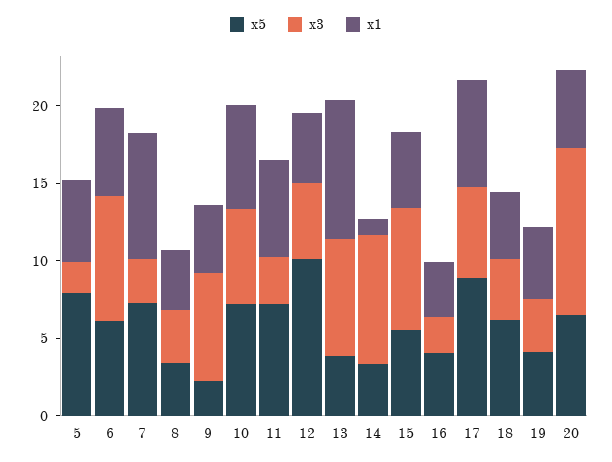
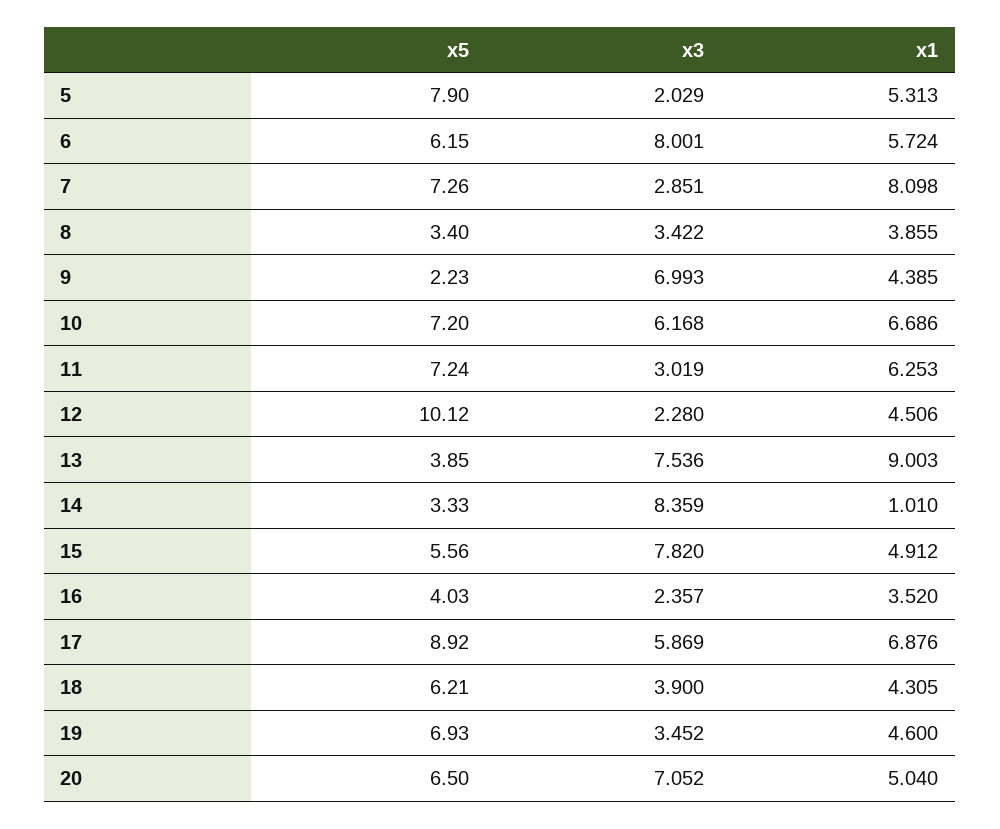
x3, 12: 5 -> 2.28
x5, 19: 4 -> 6.93
x3, 20: 11 -> 7.052

